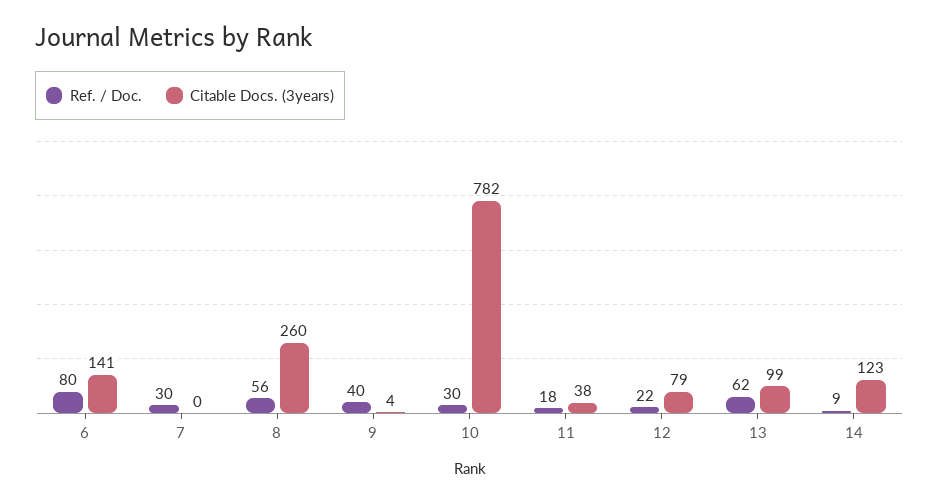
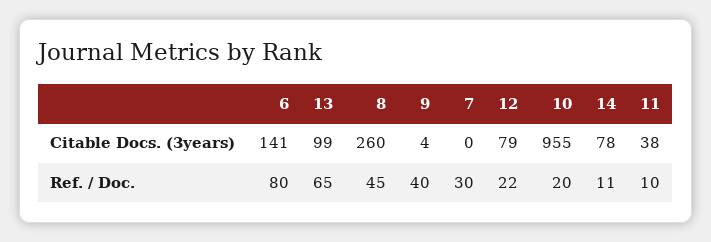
Ref. / Doc., 8: 56 -> 45
Ref. / Doc., 10: 30 -> 20
Citable Docs. (3years), 10: 782 -> 955
Ref. / Doc., 11: 18 -> 10
Ref. / Doc., 13: 62 -> 65
Ref. / Doc., 14: 9 -> 11
Citable Docs. (3years), 14: 123 -> 78

